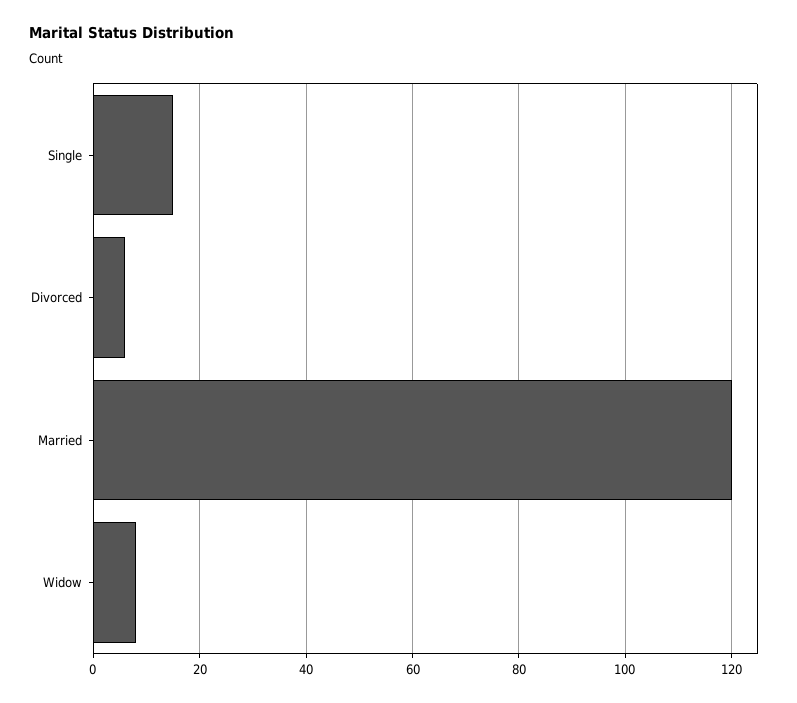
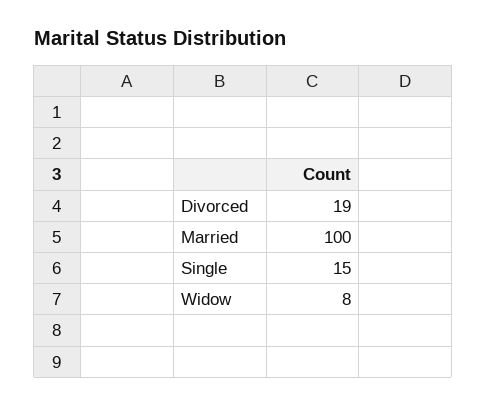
Divorced: 5 -> 19
Married: 120 -> 100

